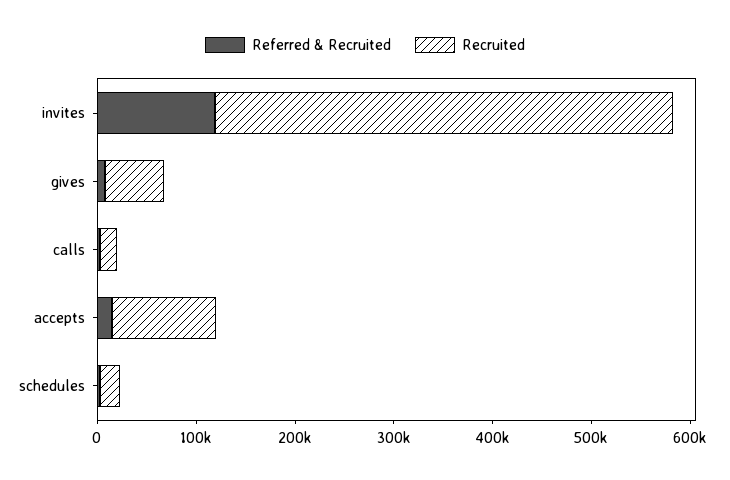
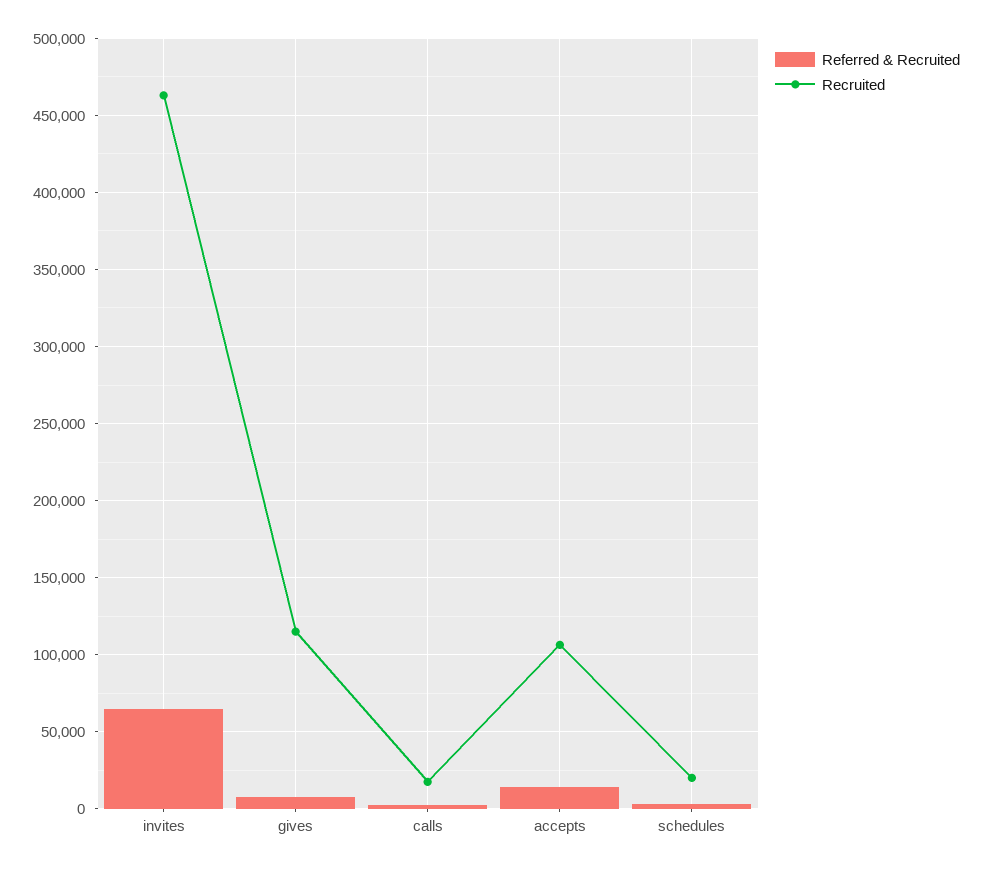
Referred & Recruited, invites: 120000 -> 65000
Recruited, gives: 60000 -> 115000

